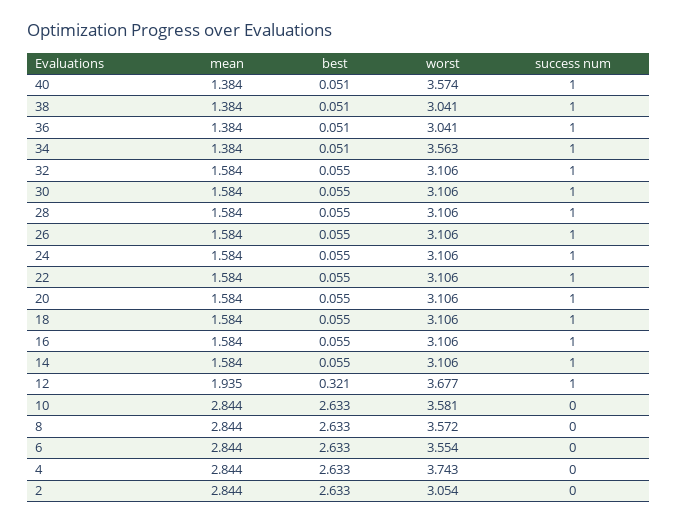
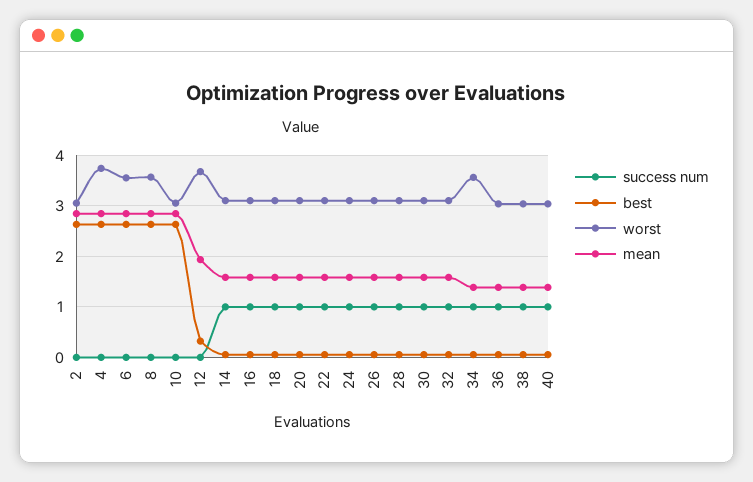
worst, 40: 3.574 -> 3
success num, 12: 1 -> 0
worst, 10: 3.581 -> 3

